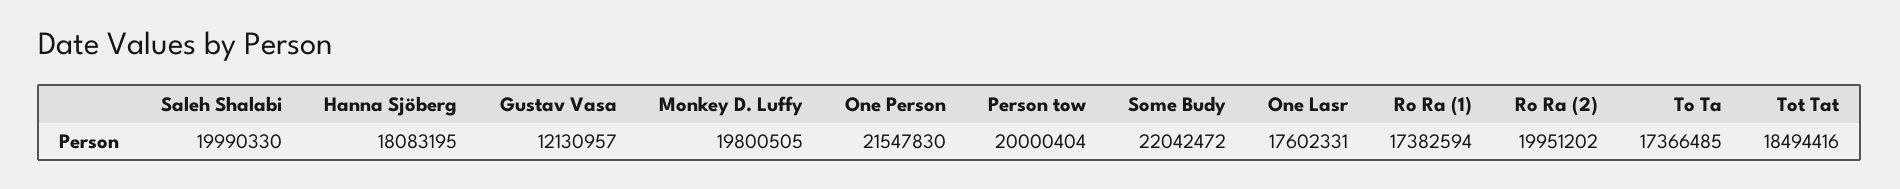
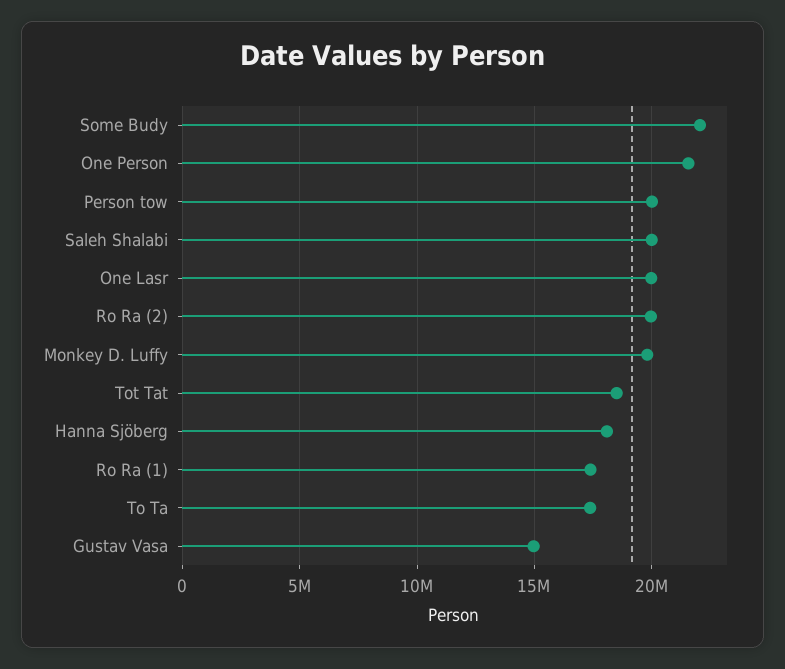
Gustav Vasa: 12130957 -> 15000000
One Lasr: 17602331 -> 20000000

